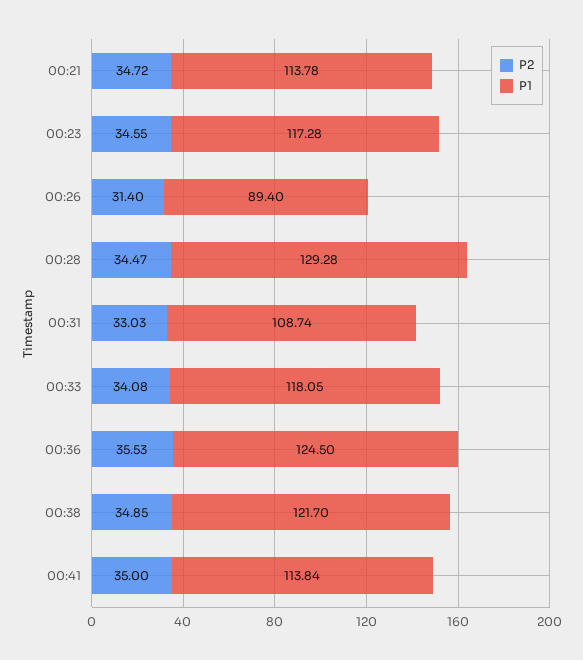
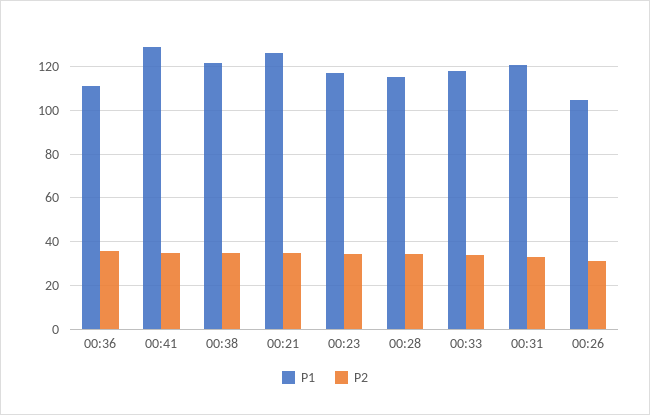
P1, 00:21: 113.78 -> 125
P1, 00:26: 89.4 -> 105
P1, 00:28: 129.28 -> 115
P1, 00:31: 108.74 -> 120
P1, 00:36: 124.5 -> 110
P1, 00:41: 113.84 -> 130

